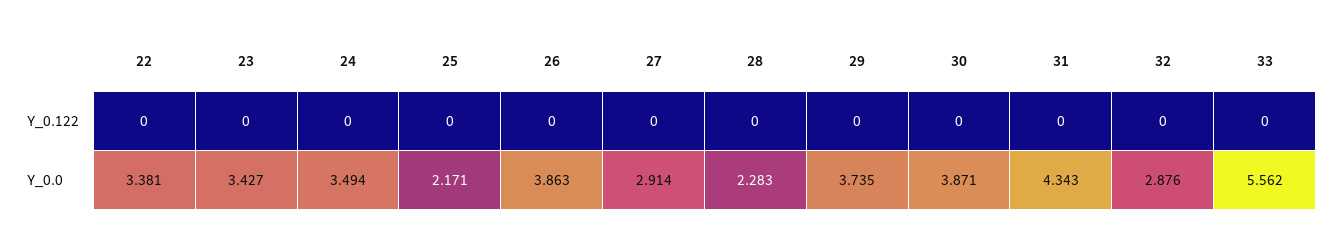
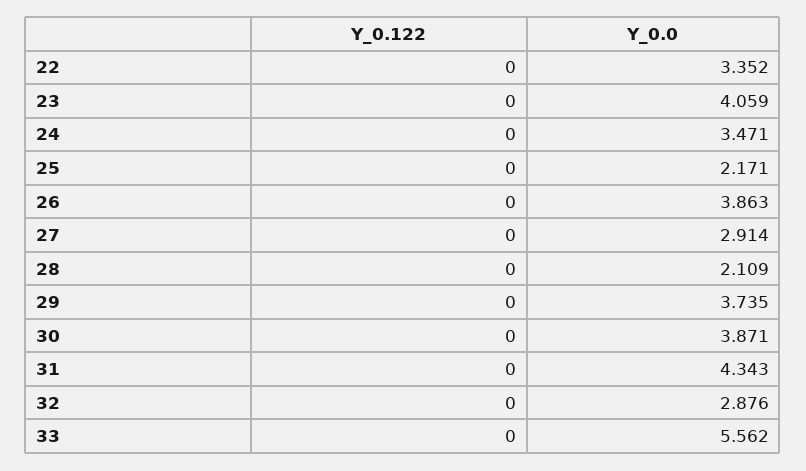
22, Y_0.0: 3.381 -> 3.352
23, Y_0.0: 3.427 -> 4.059
24, Y_0.0: 3.494 -> 3.471
28, Y_0.0: 2.283 -> 2.109

